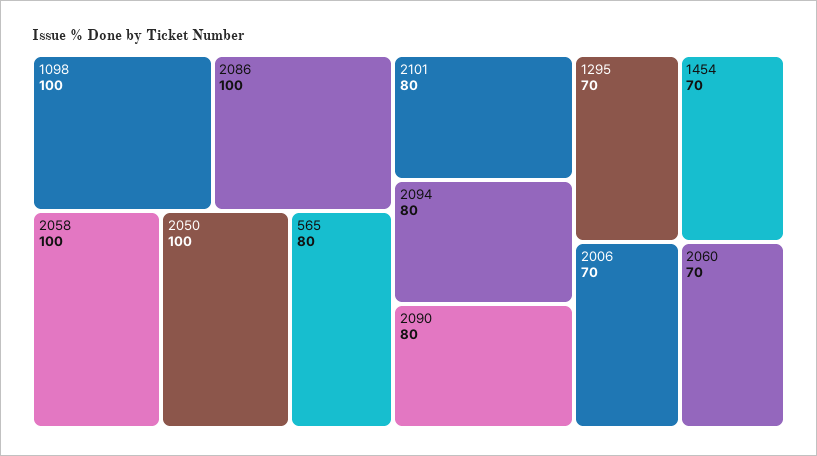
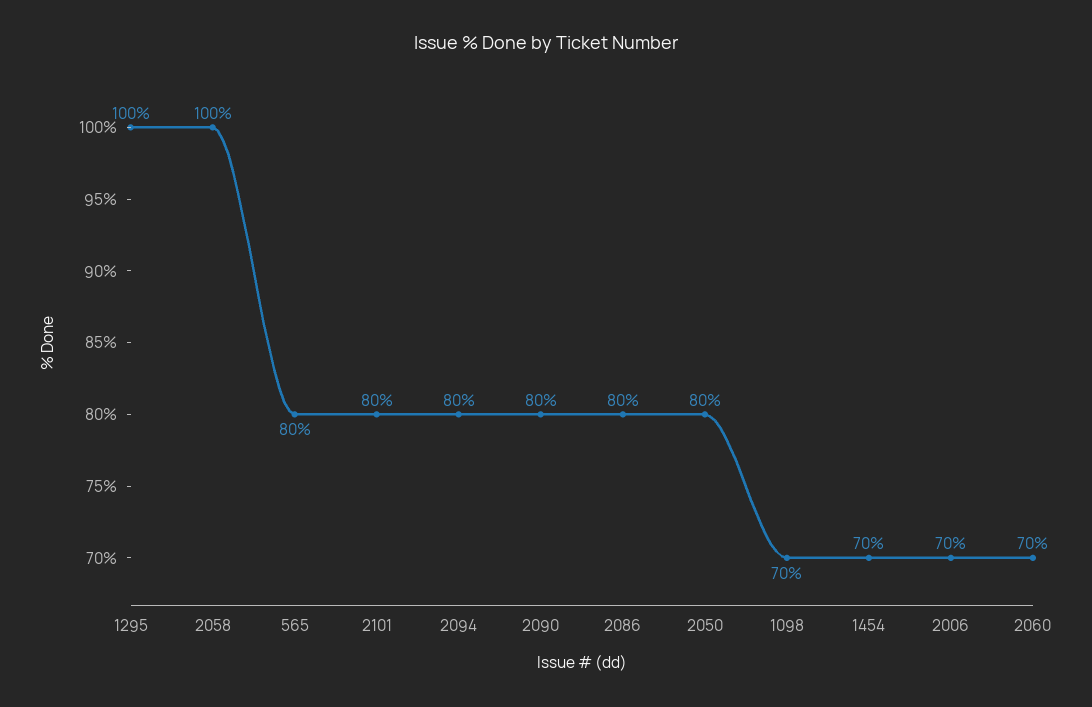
1098: 100 -> 70
2086: 100 -> 80
2050: 100 -> 80
1295: 70 -> 100

